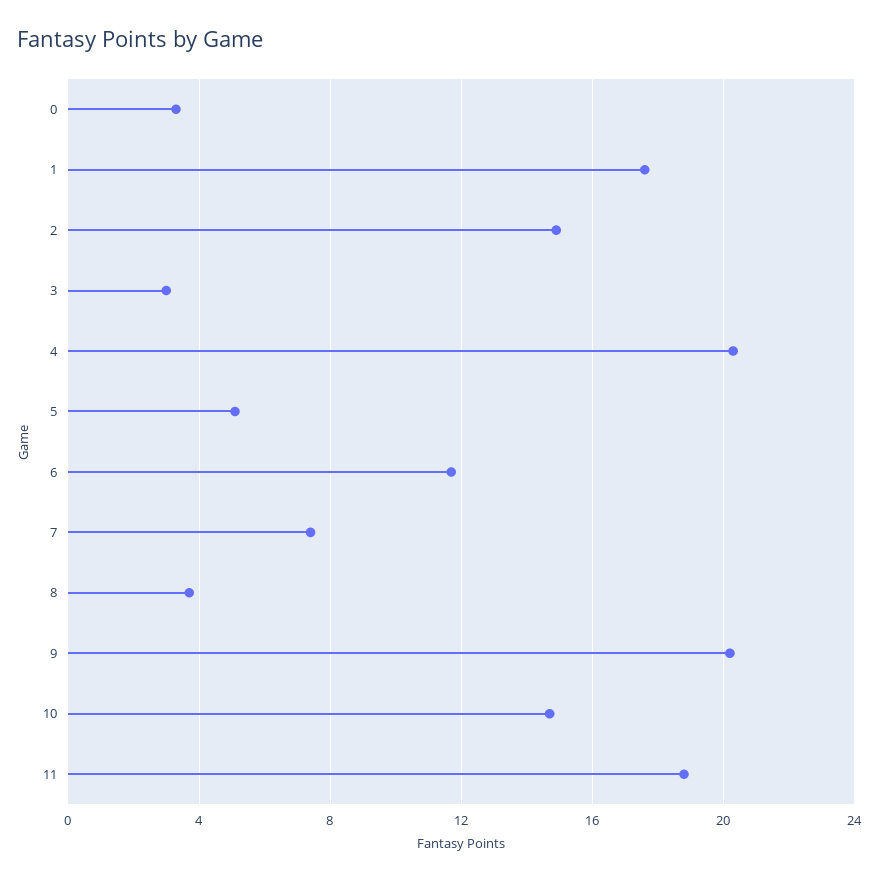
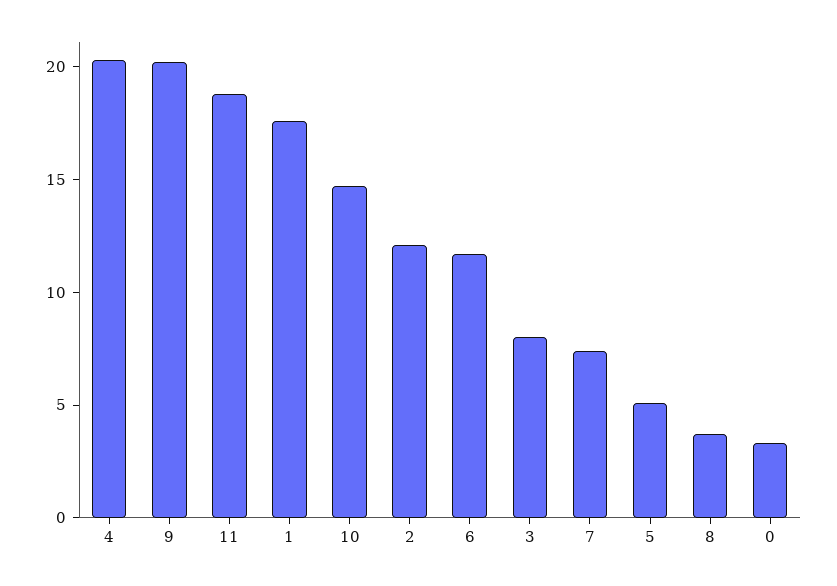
2: 15 -> 12
3: 3 -> 8

